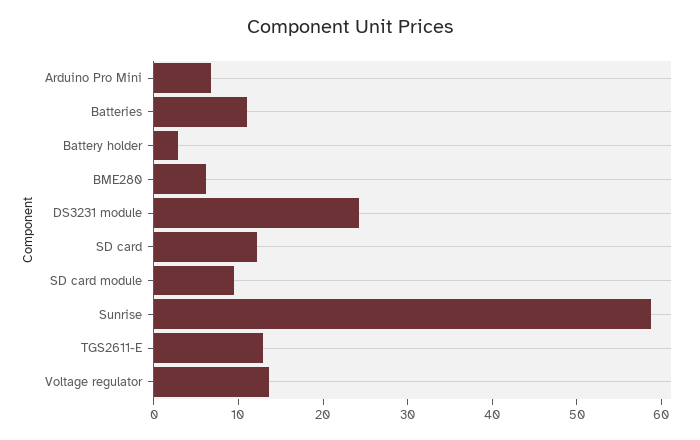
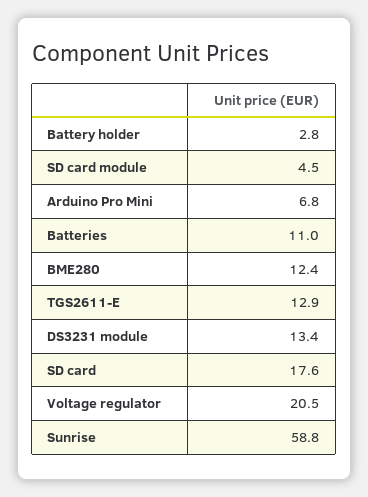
BME280: 6 -> 12.4
DS3231 module: 24 -> 13.4
SD card: 12 -> 17.6
SD card module: 10 -> 4.5
Voltage regulator: 14 -> 20.5

